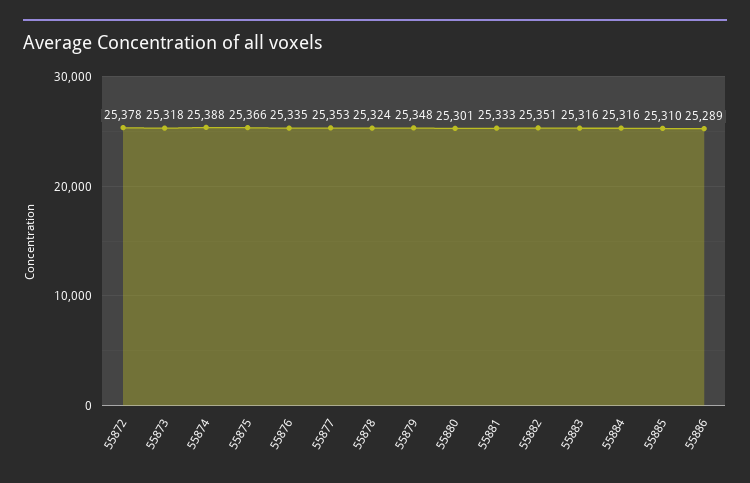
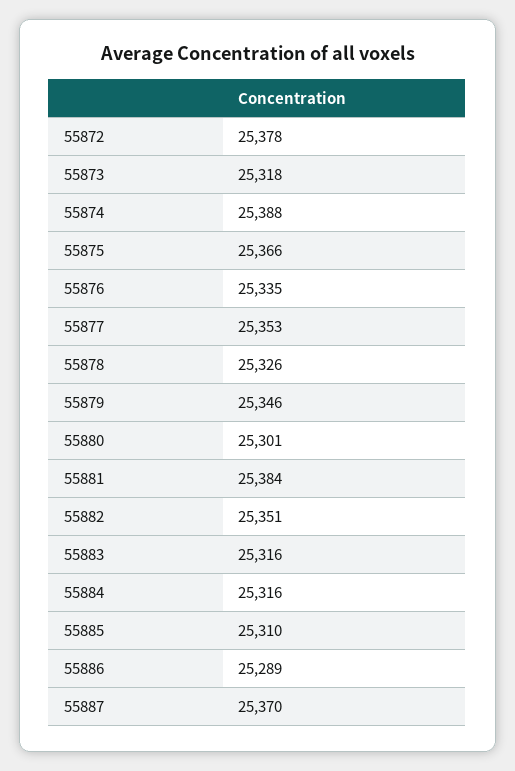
55878: 25324 -> 25326
55879: 25348 -> 25346
55881: 25333 -> 25384
55887: none -> 25370

